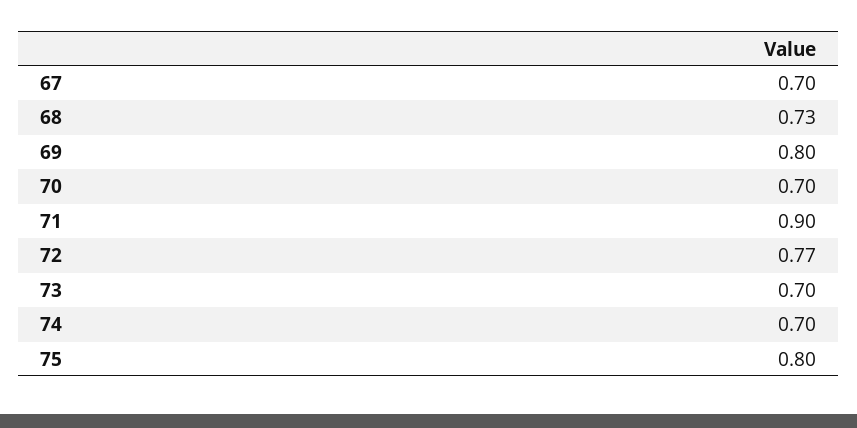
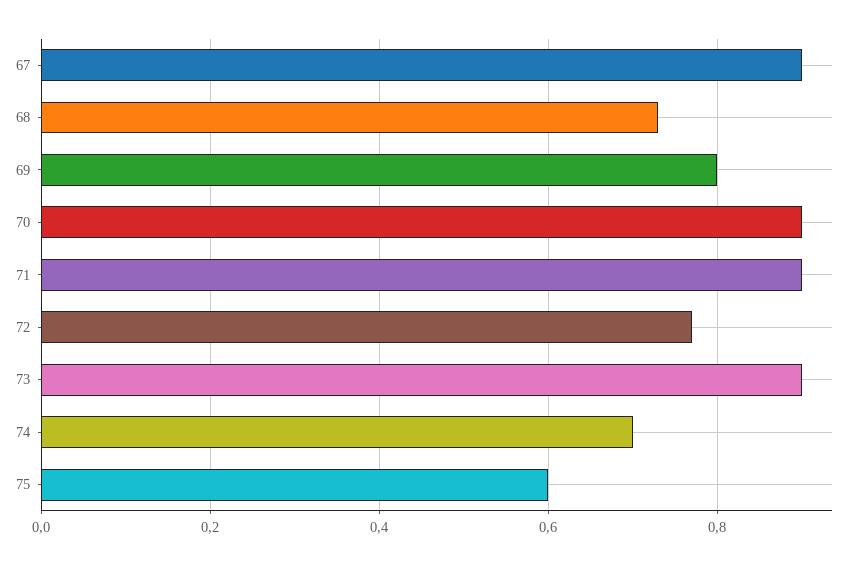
67: 0.7 -> 0.9
70: 0.7 -> 0.9
73: 0.7 -> 0.9
75: 0.8 -> 0.6

